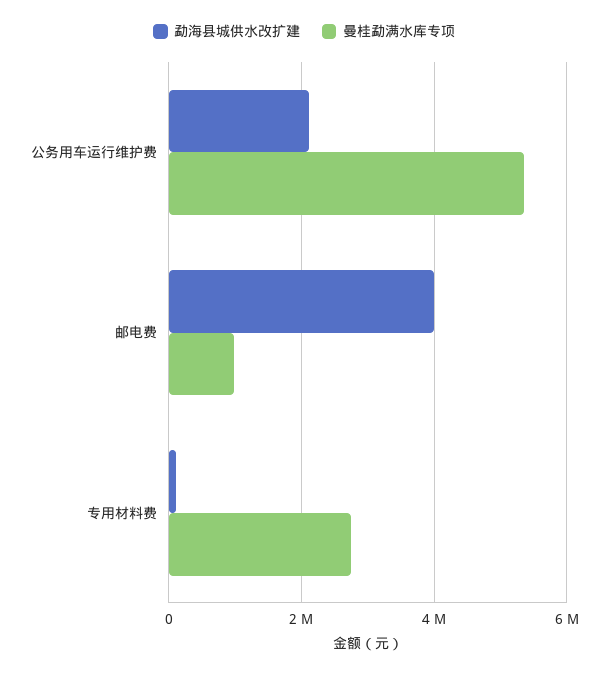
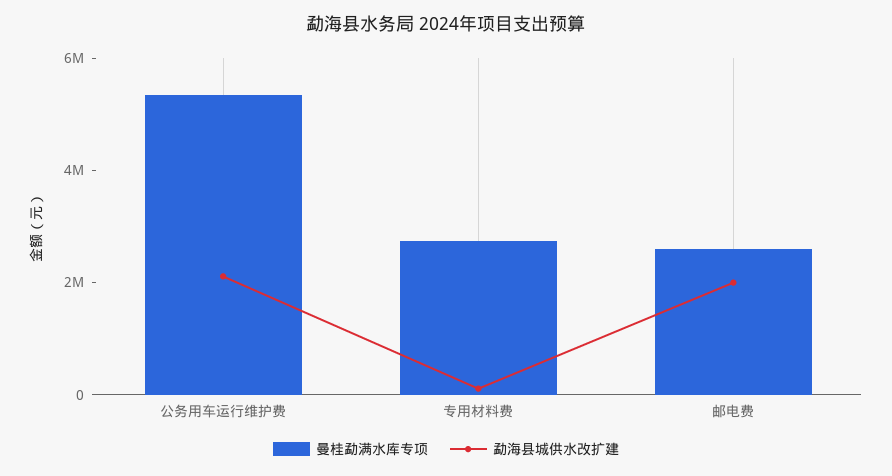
勐海县城供水改扩建, 邮电费: 4000000 -> 2000000
曼桂勐满水库专项, 邮电费: 1000000 -> 2500000

